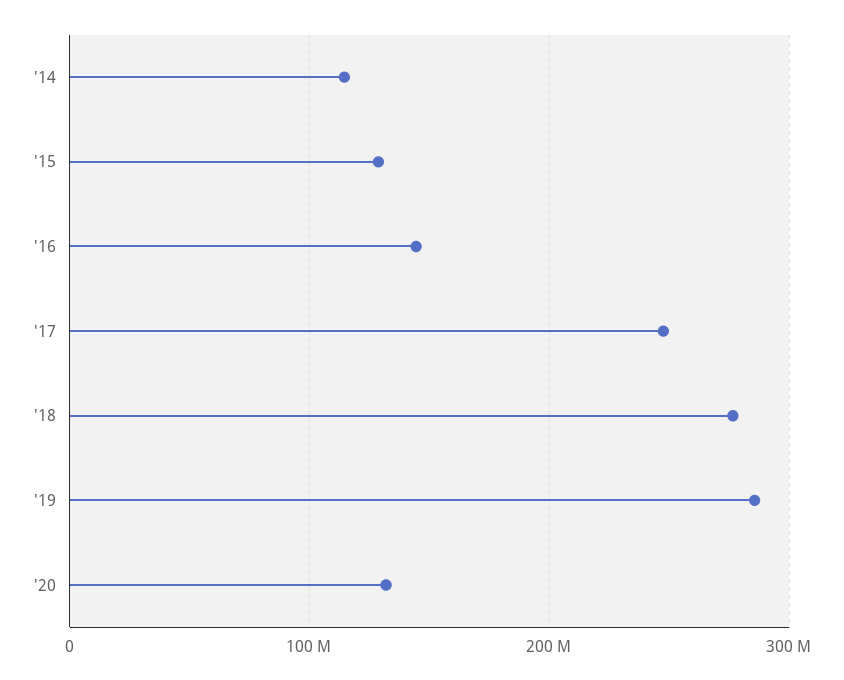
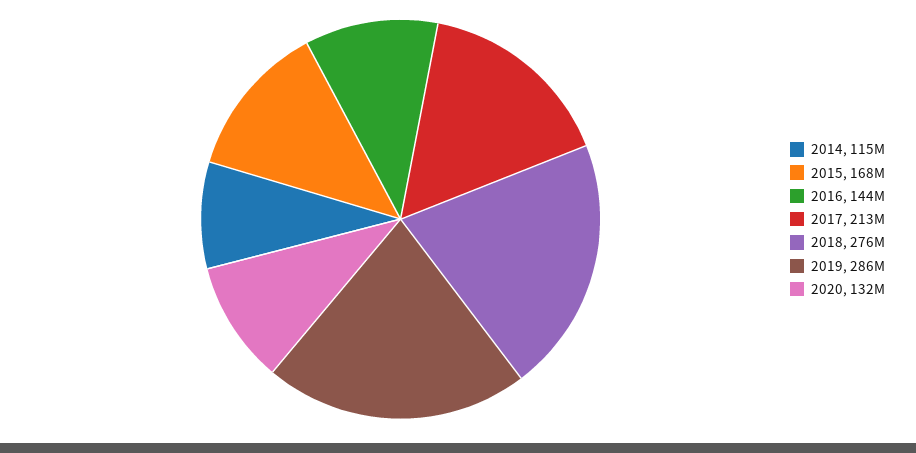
'15: 130000000 -> 168000000
'17: 250000000 -> 213000000

